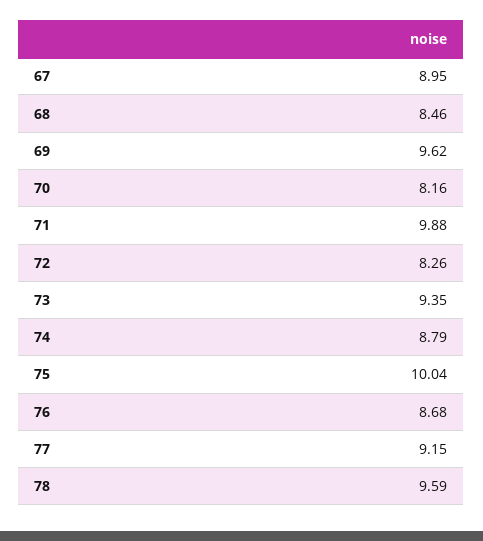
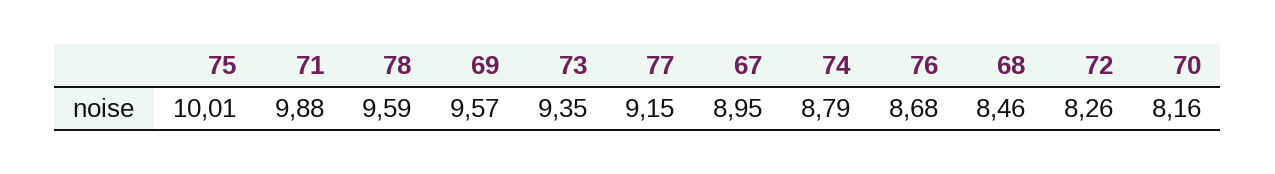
69: 9.62 -> 9.57
75: 10.04 -> 10.01

